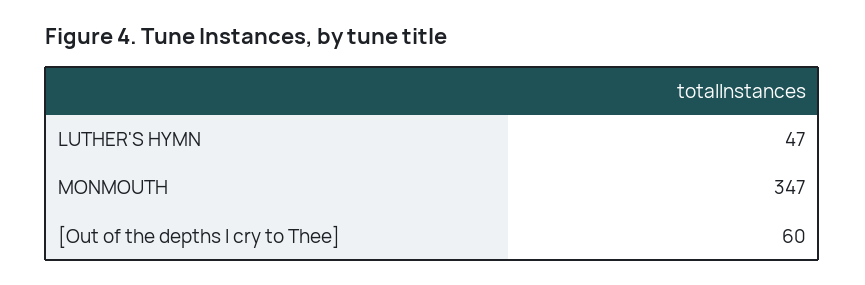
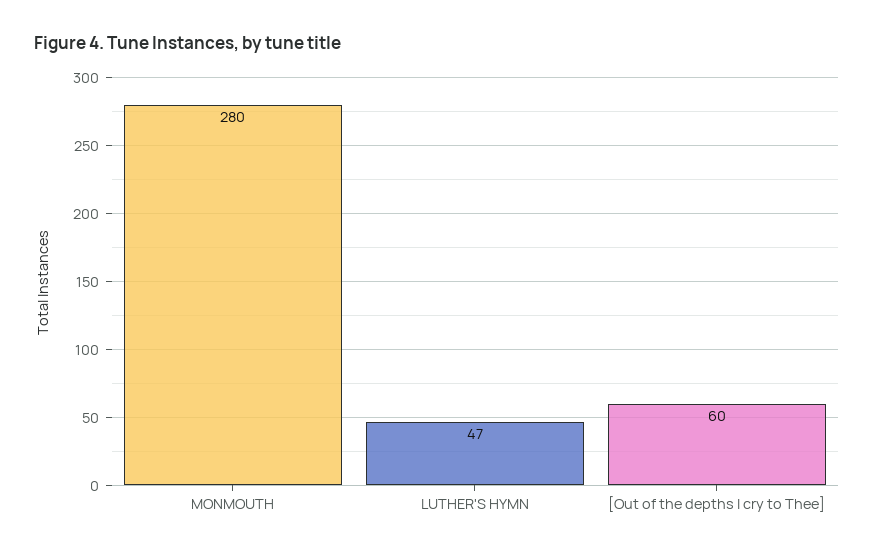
MONMOUTH: 347 -> 280

